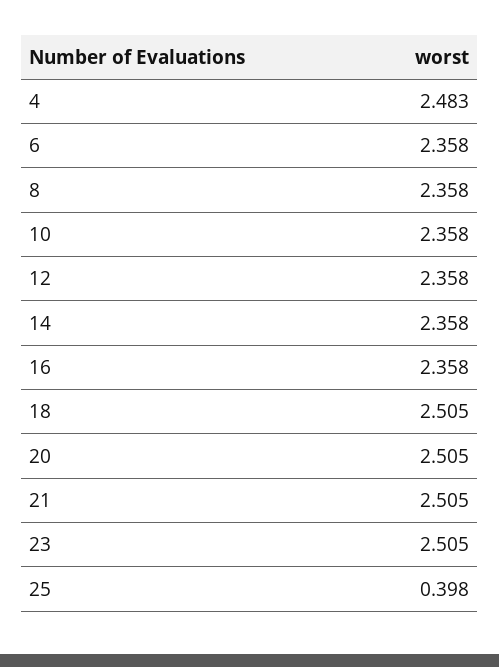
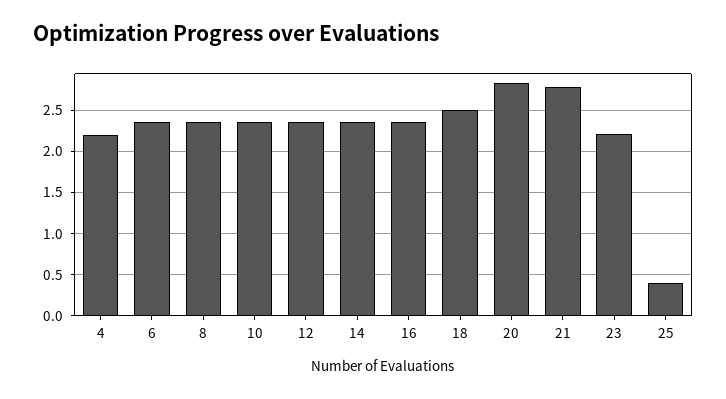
4: 2.483 -> 2.2
20: 2.505 -> 2.8
21: 2.505 -> 2.8
23: 2.505 -> 2.2

